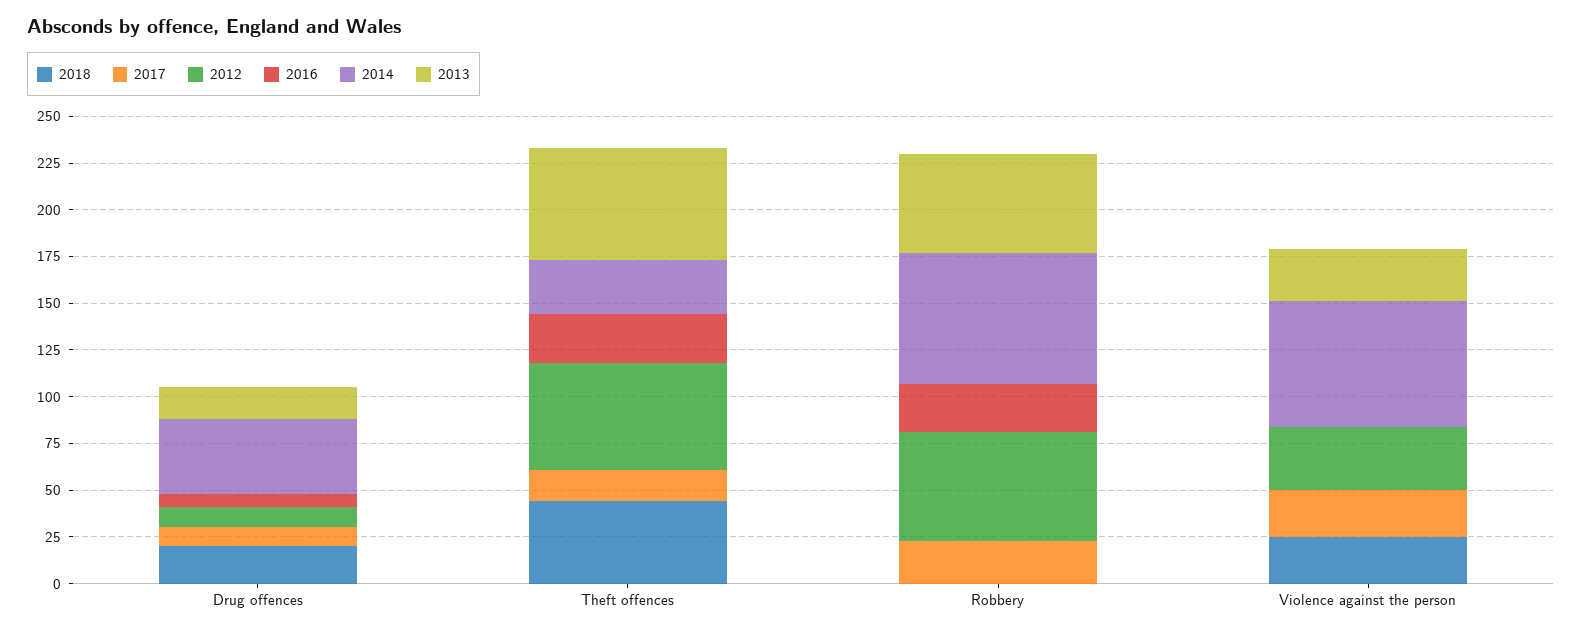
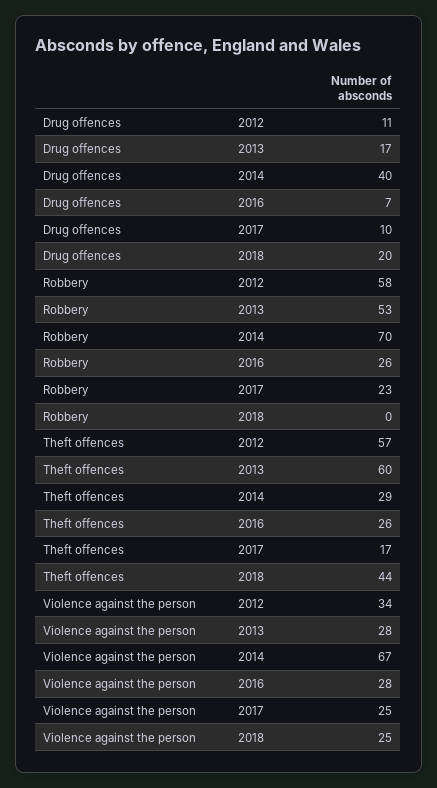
2016, Violence against the person: 0 -> 28

